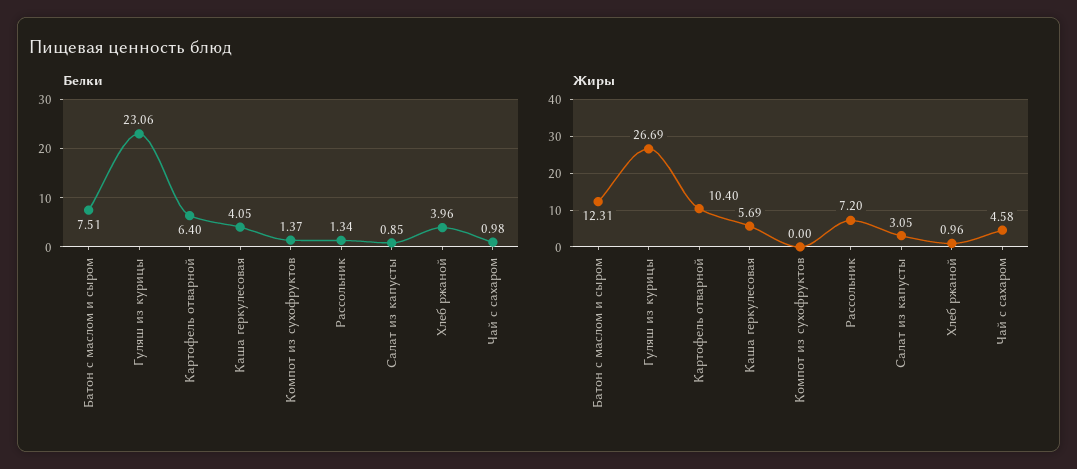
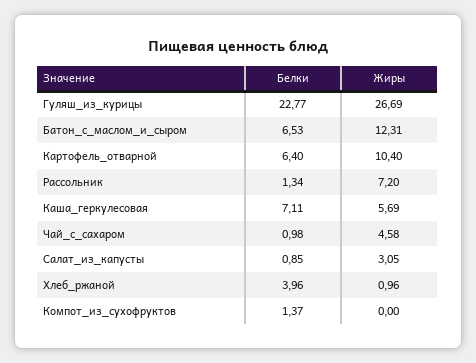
Белки, Батон с маслом и сыром: 7.51 -> 6.53
Белки, Гуляш из курицы: 23.06 -> 22.77
Белки, Каша геркулесовая: 4.05 -> 7.11

